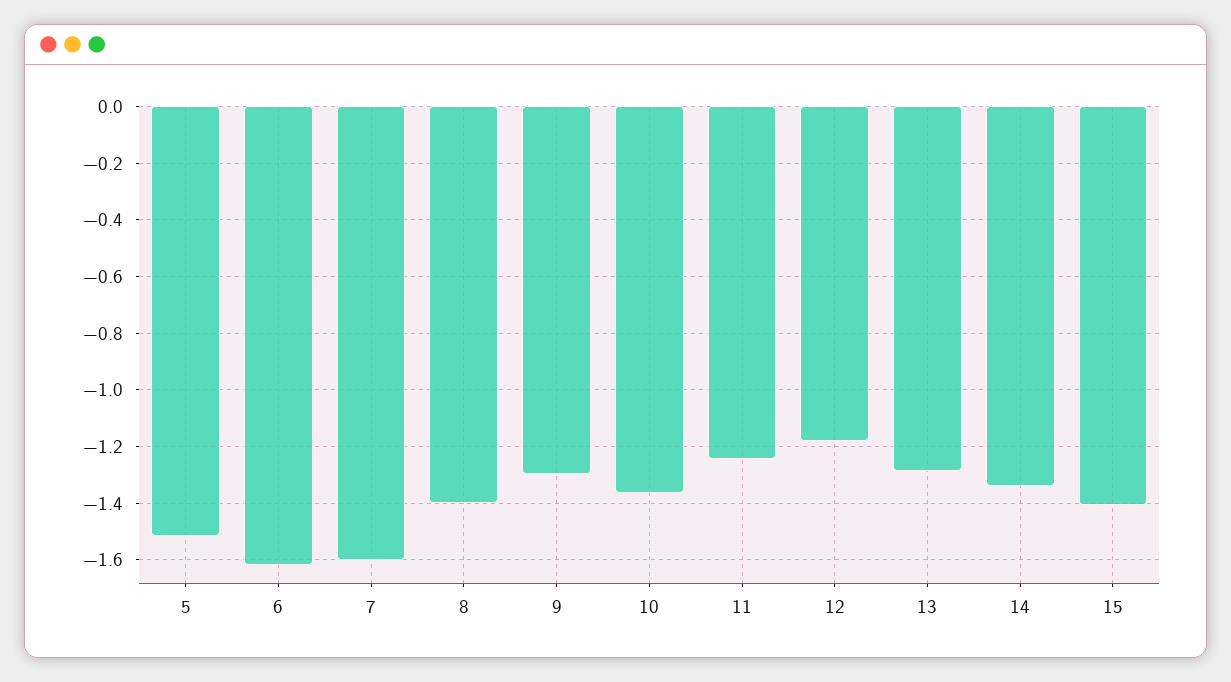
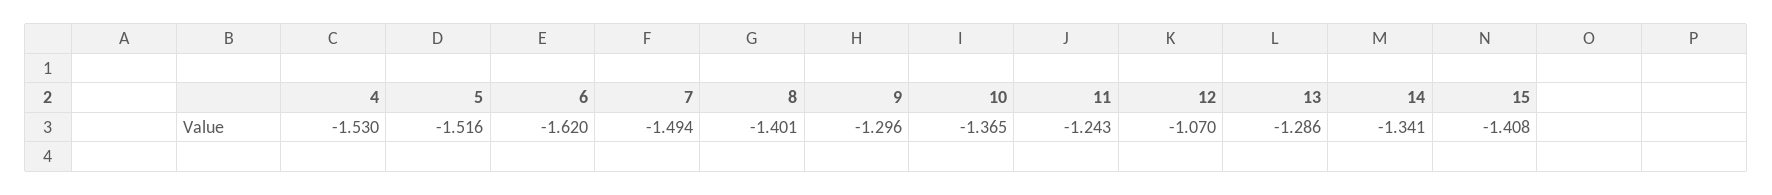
7: -1.6 -> -1.494
12: -1.175 -> -1.07
4: none -> -1.53

